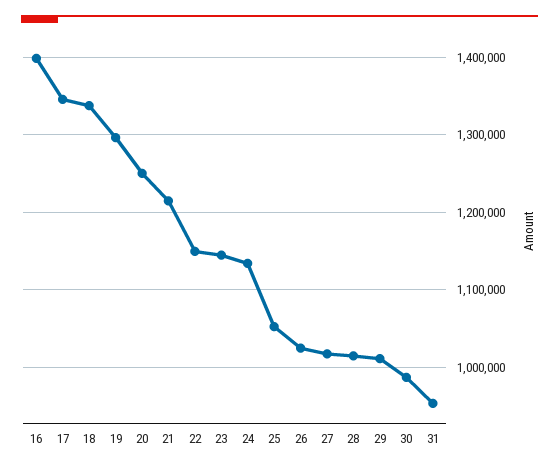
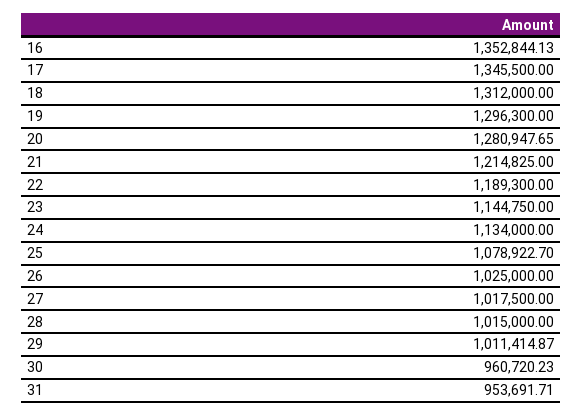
16: 1400000 -> 1352844.13
18: 1340000 -> 1312000
20: 1250000 -> 1280947.65
22: 1150000 -> 1189300
25: 1050000 -> 1078922.7
30: 990000 -> 960720.23

